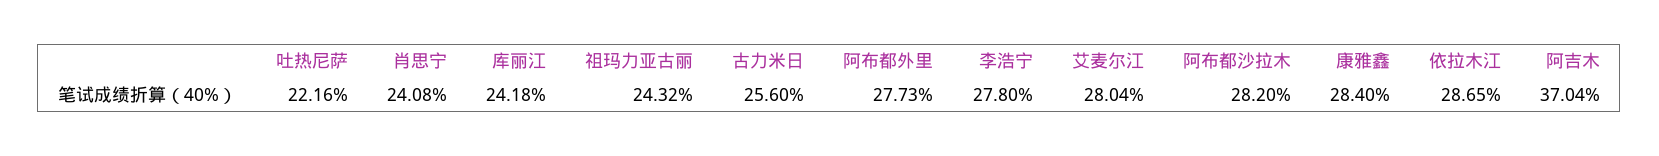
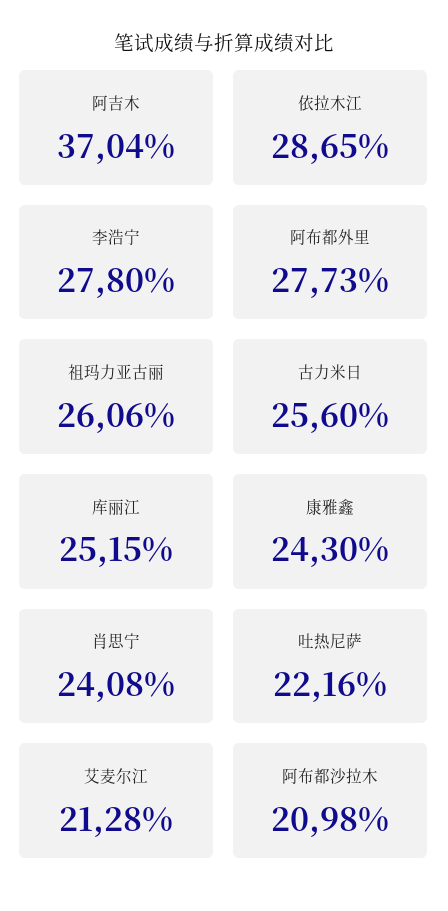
库丽江: 24.18 -> 25.15
祖玛力亚古丽: 24.32 -> 26.06
艾麦尔江: 28.04 -> 21.28
阿布都沙拉木: 28.2 -> 20.98
康雅鑫: 28.4 -> 24.3

